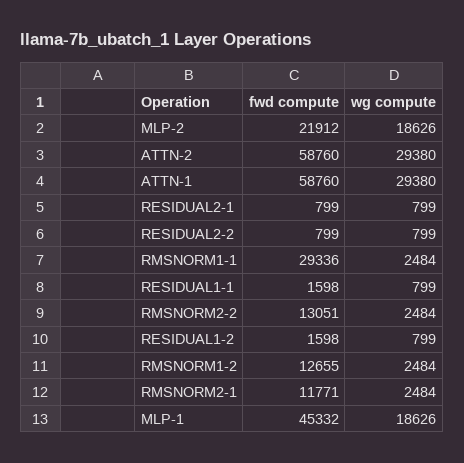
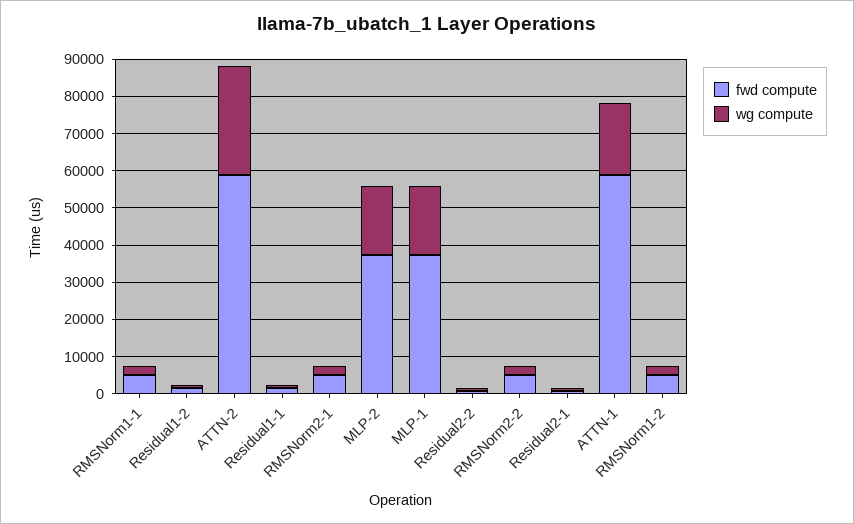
fwd compute, MLP-2: 21912 -> 37500
wg compute, ATTN-1: 29380 -> 20000
fwd compute, RMSNORM1-1: 29336 -> 5000
fwd compute, RMSNORM2-2: 13051 -> 5000
fwd compute, RMSNORM1-2: 12655 -> 5000
fwd compute, RMSNORM2-1: 11771 -> 5000
fwd compute, MLP-1: 45332 -> 37500

